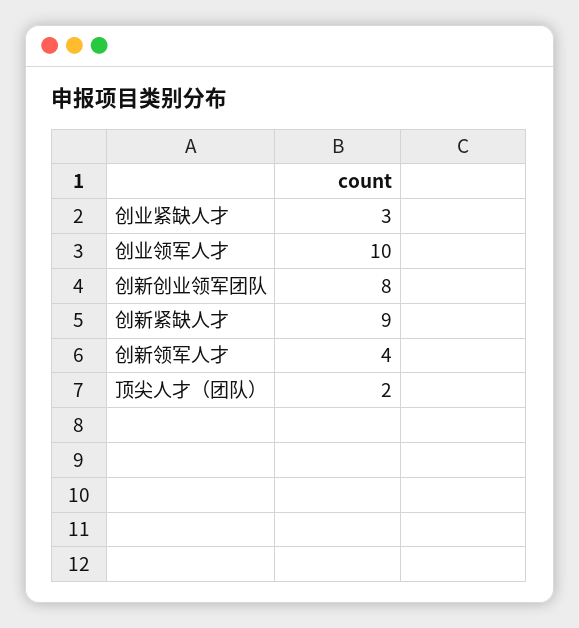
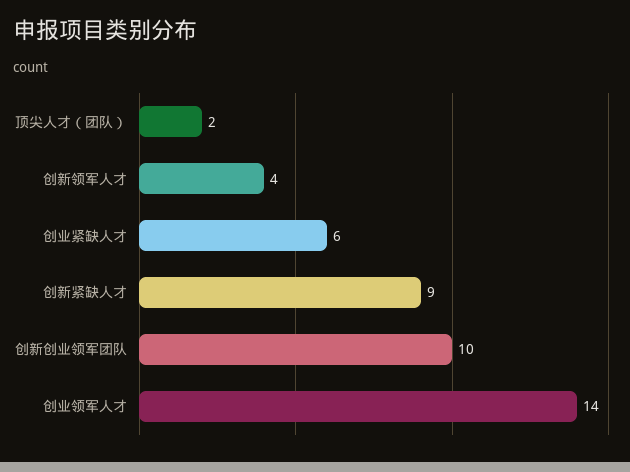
创业紧缺人才: 3 -> 6
创业领军人才: 10 -> 14
创新创业领军团队: 8 -> 10

